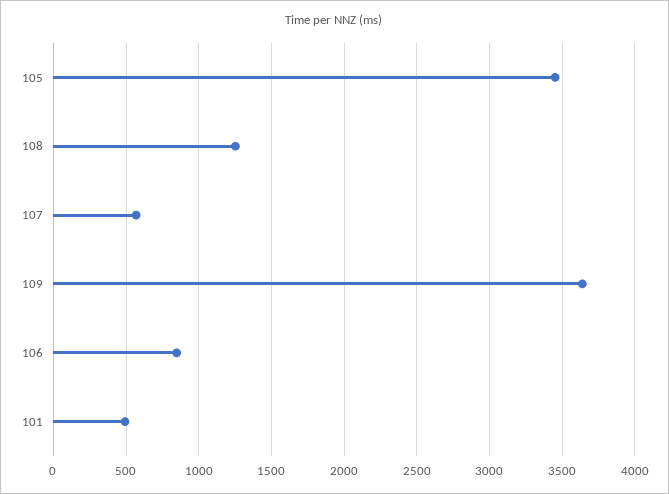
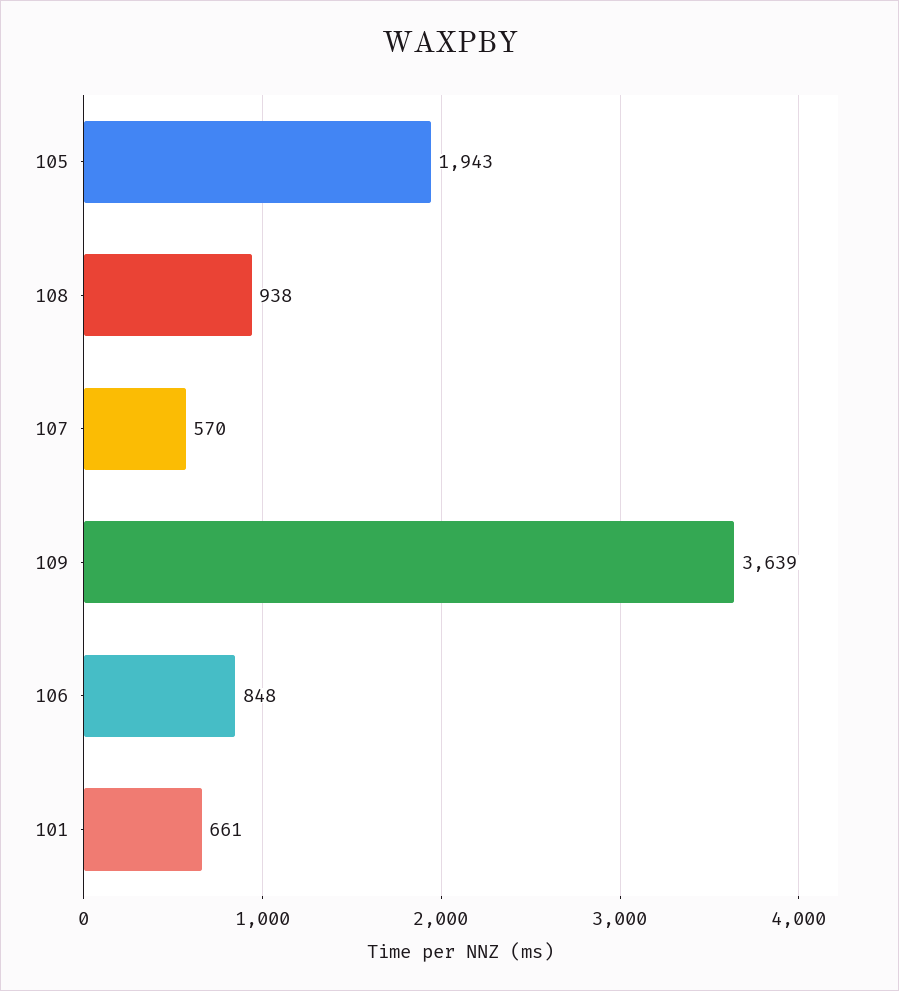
105: 3450 -> 1943
108: 1250 -> 938
101: 500 -> 661

